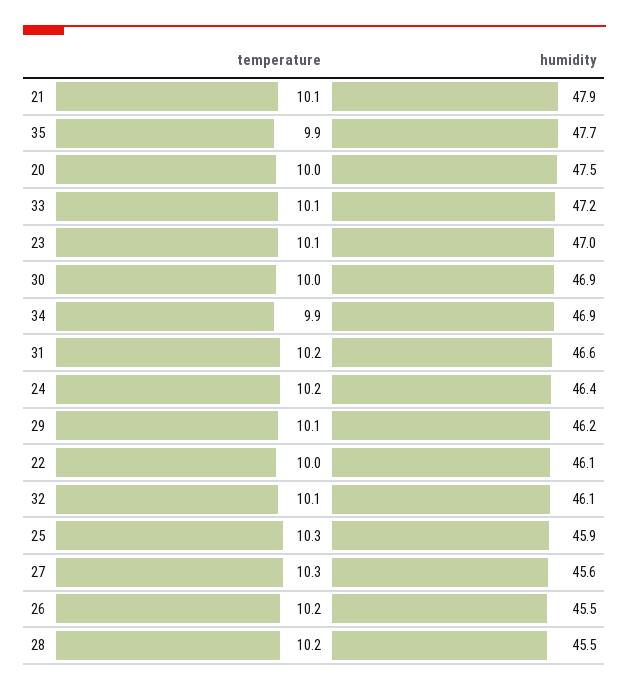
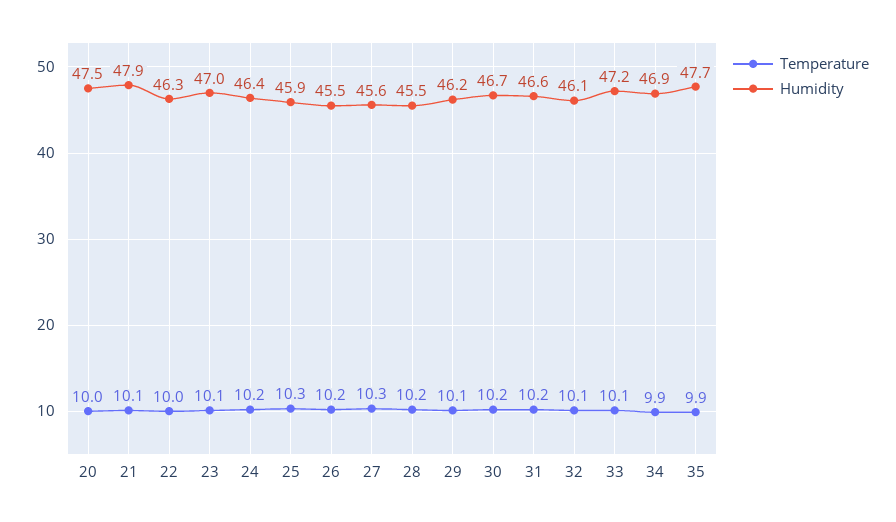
temperature, 30: 10 -> 10.2
humidity, 30: 46.9 -> 46.7
humidity, 22: 46.1 -> 46.3

